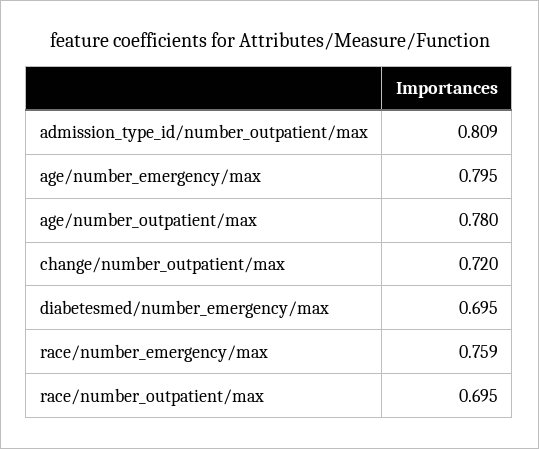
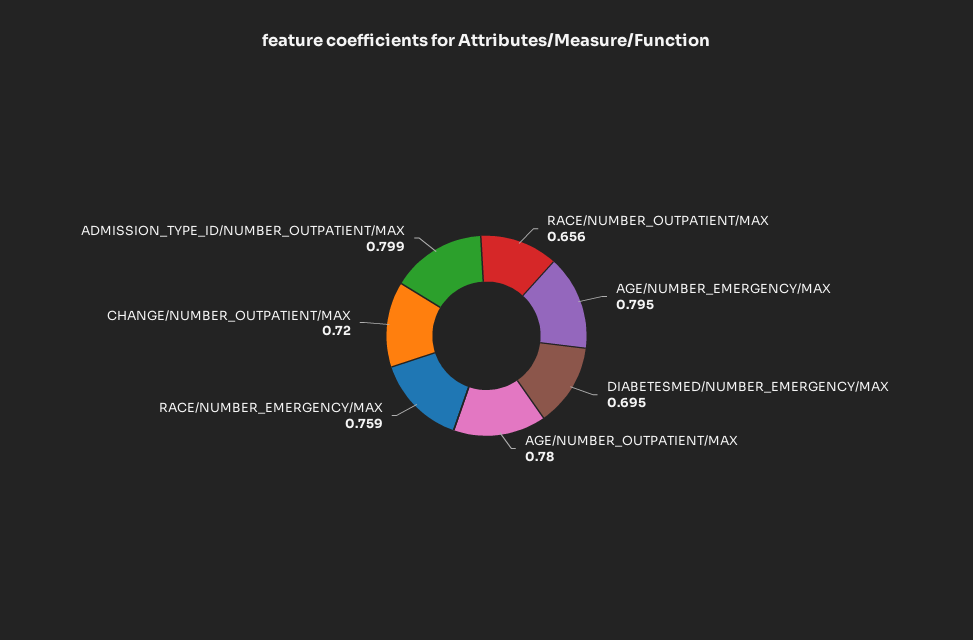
admission_type_id/number_outpatient/max: 0.809 -> 0.799
race/number_outpatient/max: 0.695 -> 0.656

